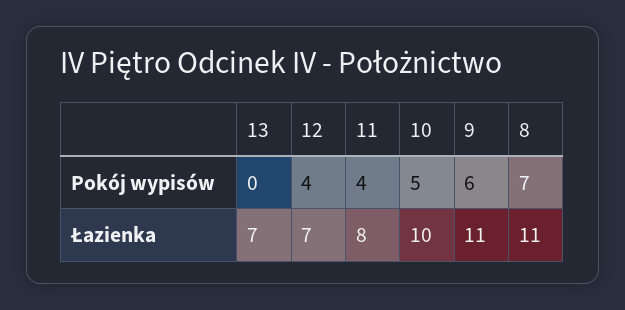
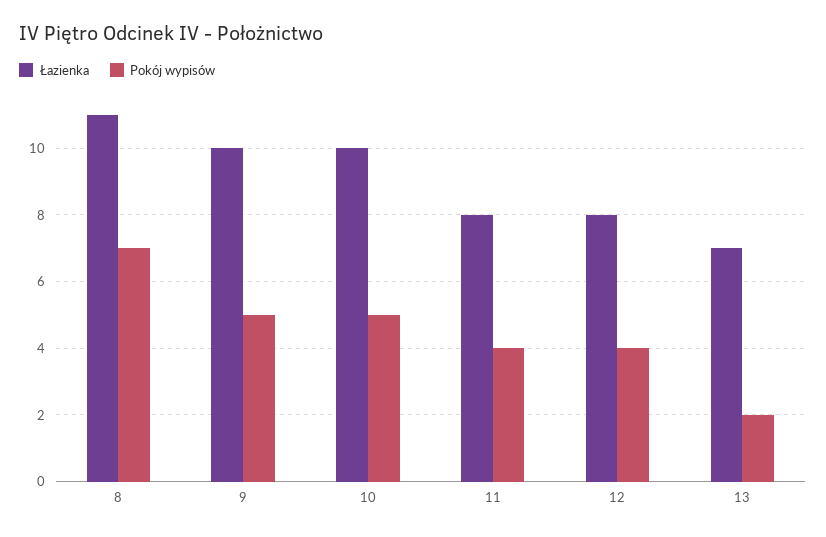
Pokój wypisów, 13: 0 -> 2
Pokój wypisów, 9: 6 -> 5
Łazienka, 12: 7 -> 8
Łazienka, 9: 11 -> 10

